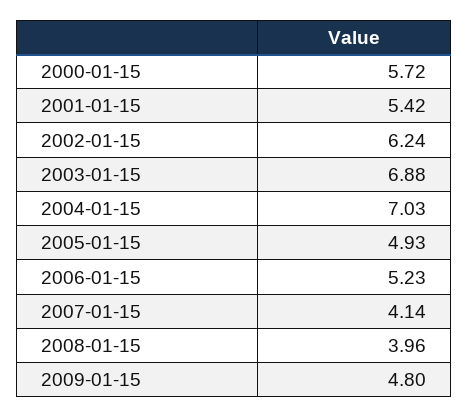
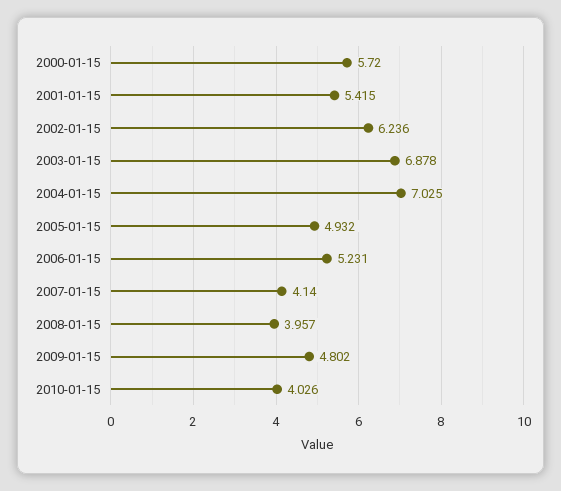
2010-01-15: none -> 4.026

